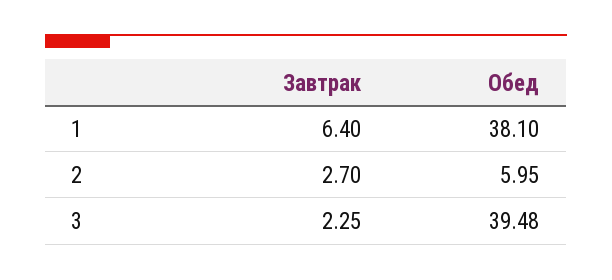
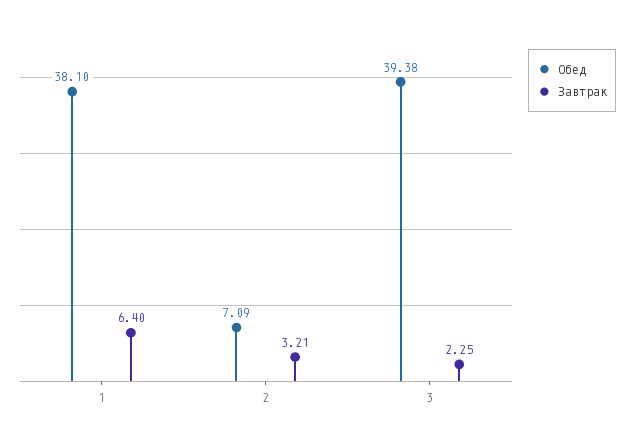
Завтрак, 2: 2.7 -> 3.21
Обед, 2: 5.95 -> 7.09
Обед, 3: 39.48 -> 39.38

